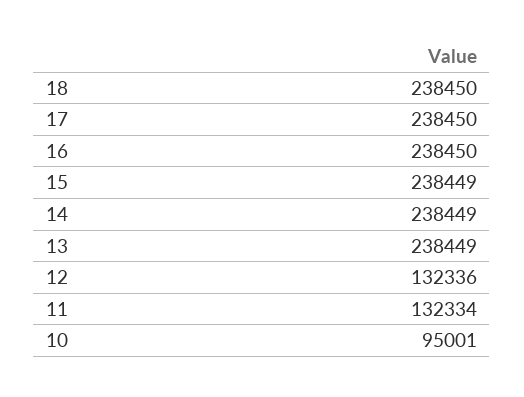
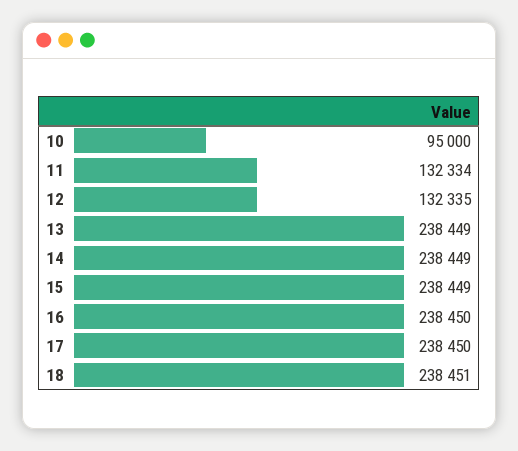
18: 238450 -> 238451
12: 132336 -> 132335
10: 95001 -> 95000

